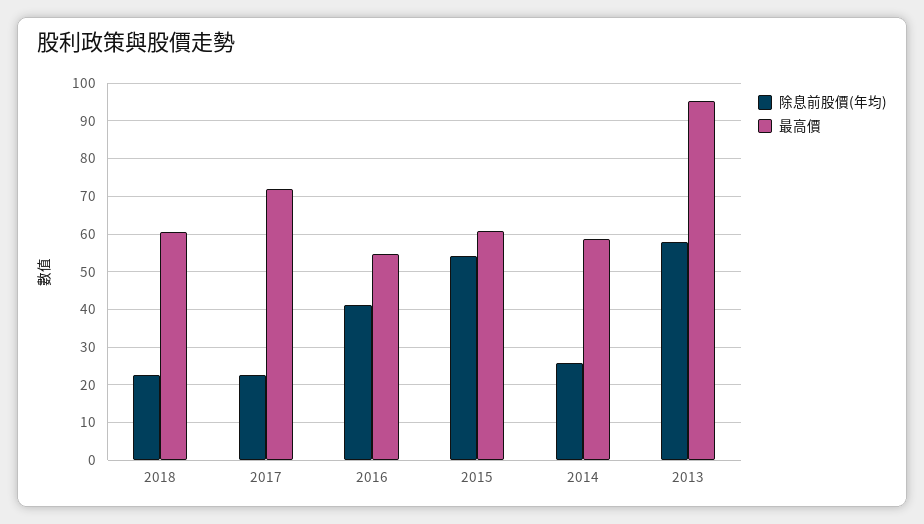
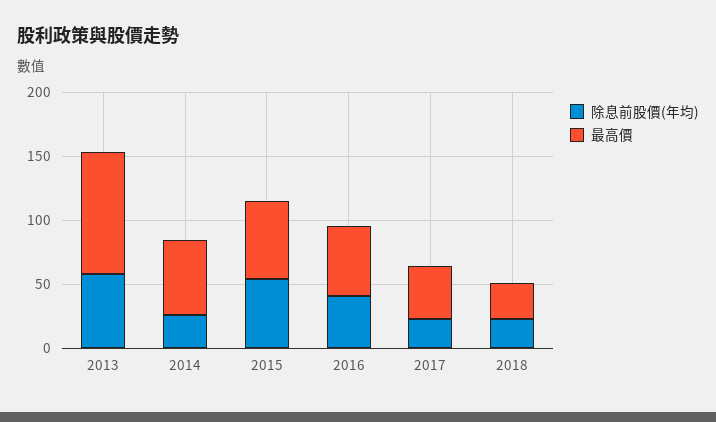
最高價, 2018: 60 -> 30
最高價, 2017: 72 -> 40

